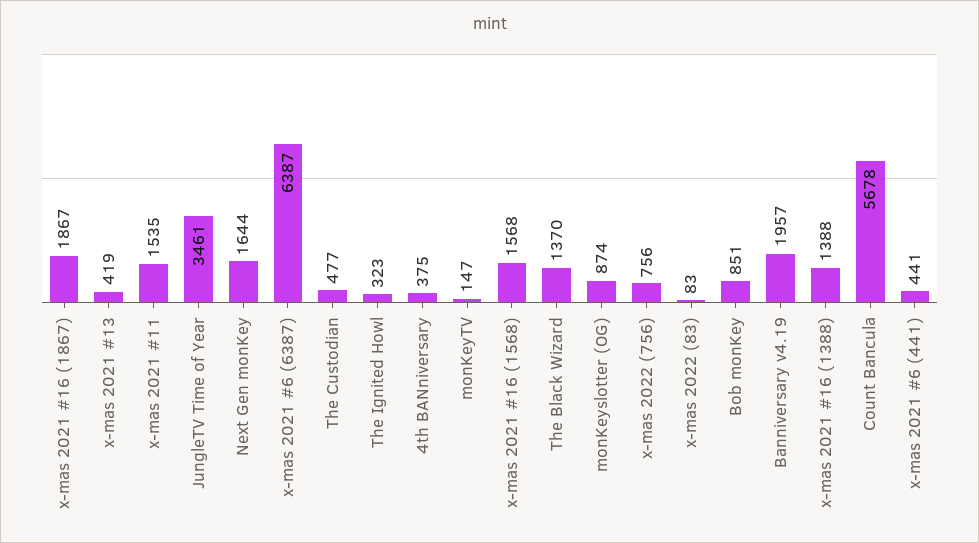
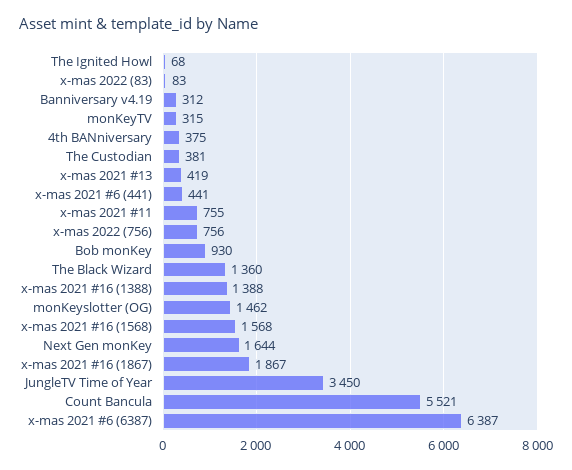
x-mas 2021 #11: 1535 -> 755
JungleTV Time of Year: 3461 -> 3450
The Custodian: 477 -> 381
The Ignited Howl: 323 -> 68
monKeyTV: 147 -> 315
The Black Wizard: 1370 -> 1360
monKeyslotter (OG): 874 -> 1462
Bob monKey: 851 -> 930
Banniversary v4.19: 1957 -> 312
Count Bancula: 5678 -> 5521

